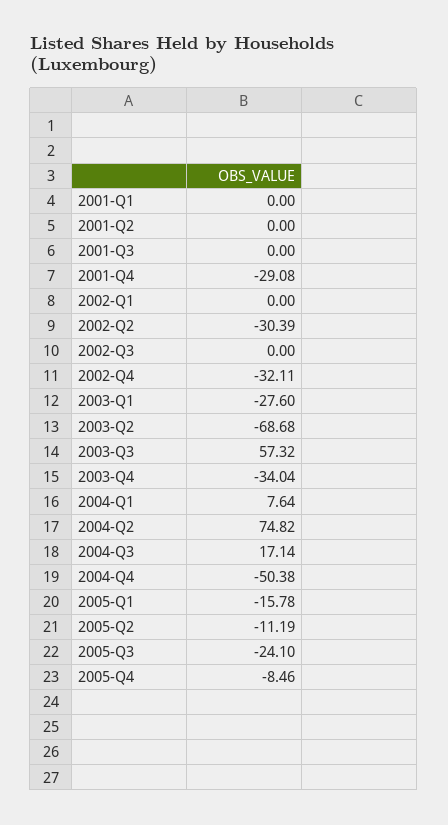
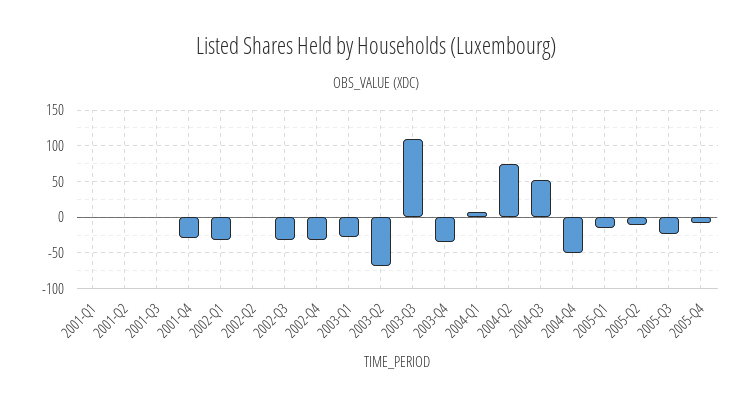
2002-Q1: 0 -> -30
2002-Q2: -30.39 -> 0
2002-Q3: 0 -> -30
2003-Q3: 57.32 -> 110
2004-Q3: 17.14 -> 50

